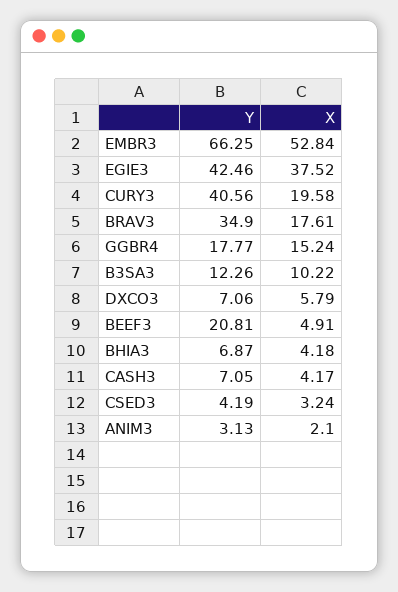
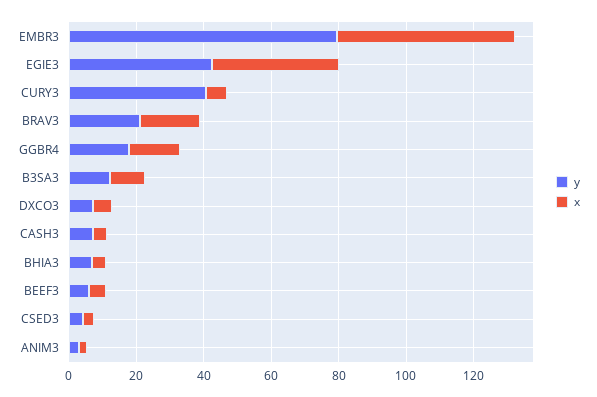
Y, EMBR3: 66.25 -> 80
X, CURY3: 19.58 -> 5
Y, BRAV3: 34.9 -> 20
Y, BEEF3: 20.81 -> 5

